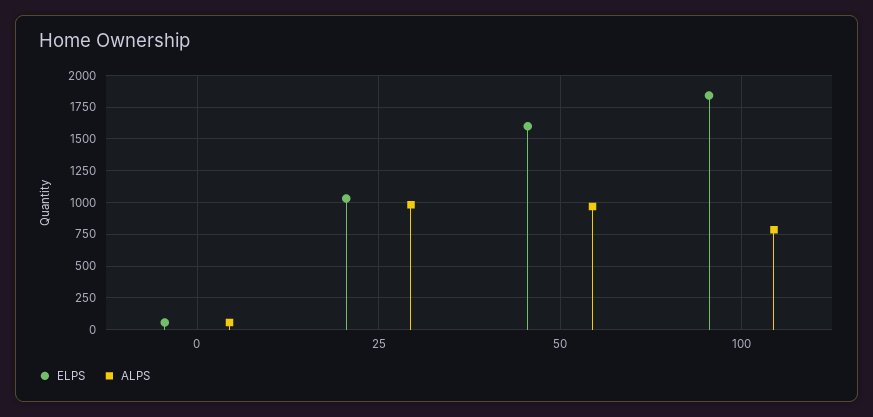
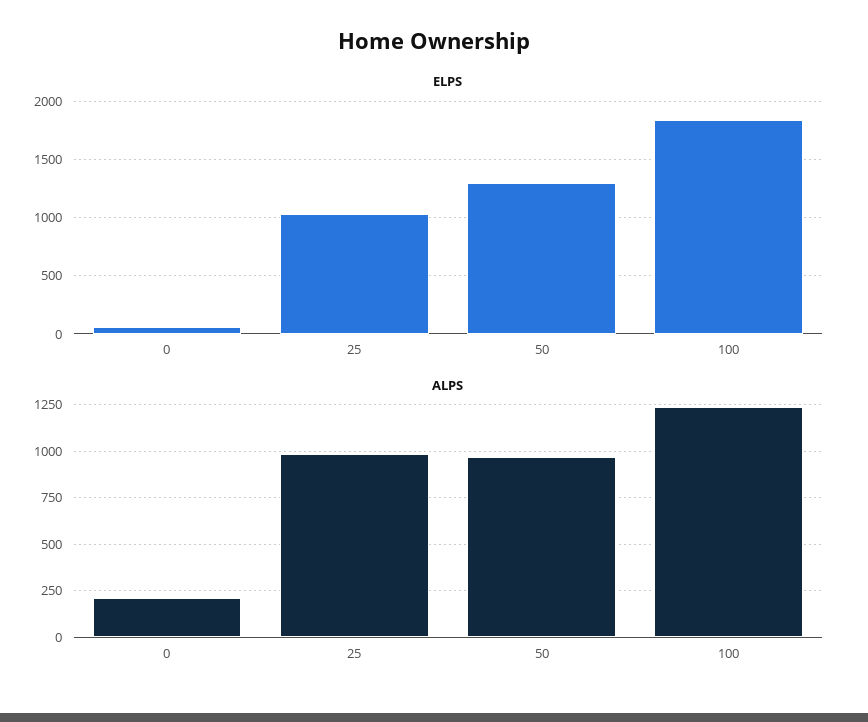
ALPS, 0: 50 -> 200
ELPS, 50: 1600 -> 1300
ALPS, 100: 800 -> 1250

